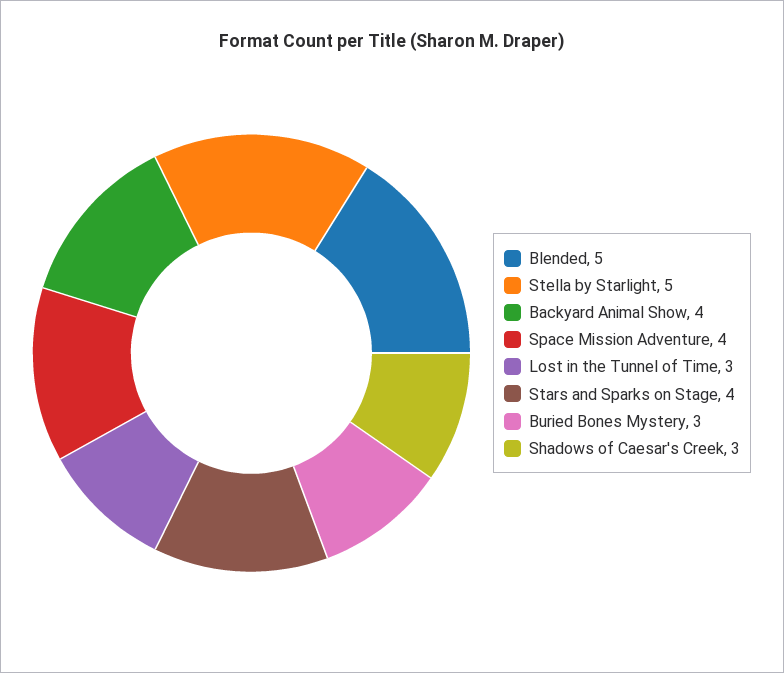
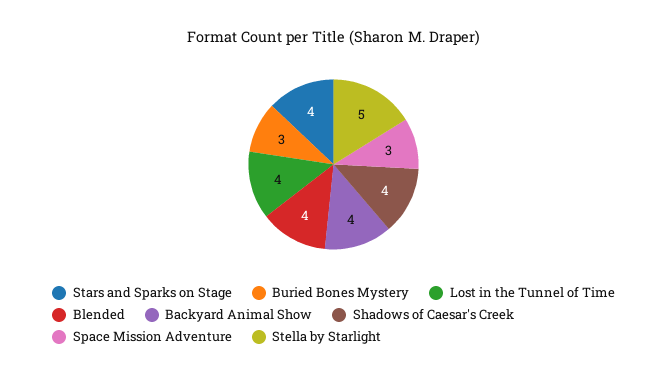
Blended: 5 -> 4
Space Mission Adventure: 4 -> 3
Lost in the Tunnel of Time: 3 -> 4
Shadows of Caesar's Creek: 3 -> 4

